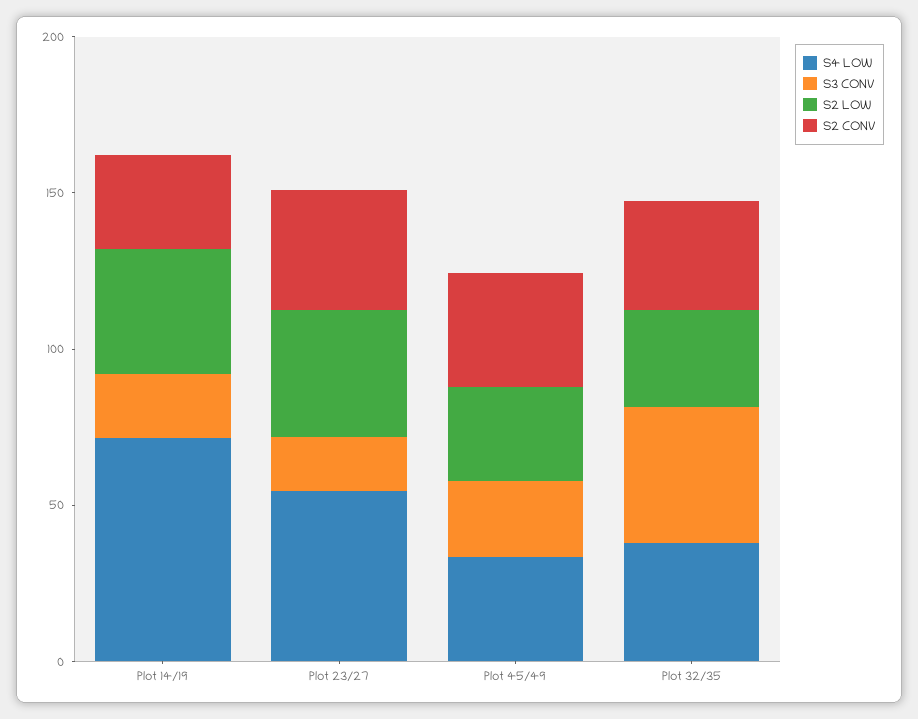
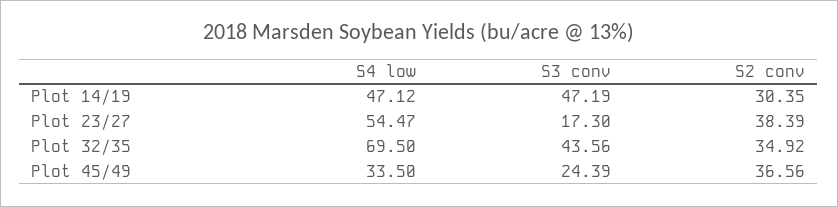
S4 LOW, Plot 14/19: 70 -> 47.12
S3 CONV, Plot 14/19: 20 -> 47.19
S2 LOW, Plot 14/19: 40 -> none
S2 LOW, Plot 23/27: 40 -> none
S2 LOW, Plot 45/49: 30 -> none
S4 LOW, Plot 32/35: 40 -> 69.5
S2 LOW, Plot 32/35: 30 -> none

